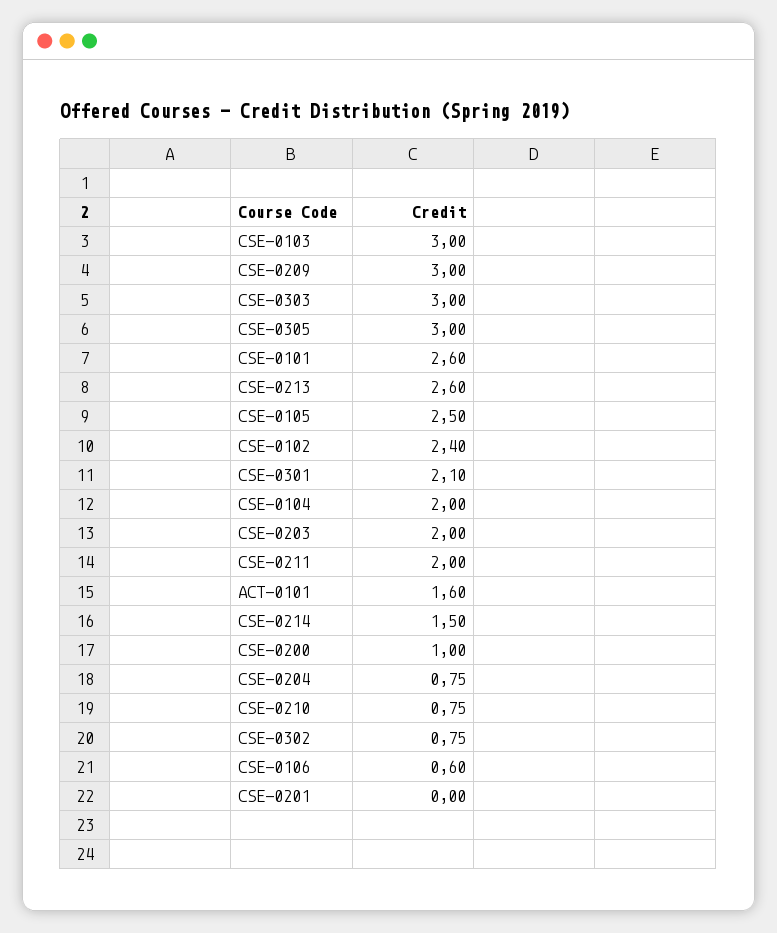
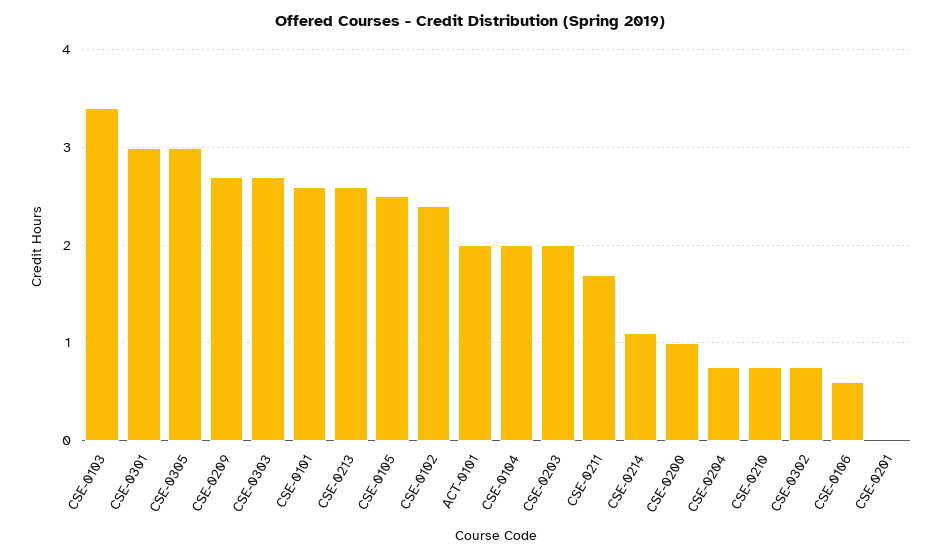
CSE-0103: 3 -> 3.4
CSE-0209: 3 -> 2.7
CSE-0303: 3 -> 2.7
CSE-0301: 2.1 -> 3
CSE-0211: 2 -> 1.7
ACT-0101: 1.6 -> 2
CSE-0214: 1.5 -> 1.1

